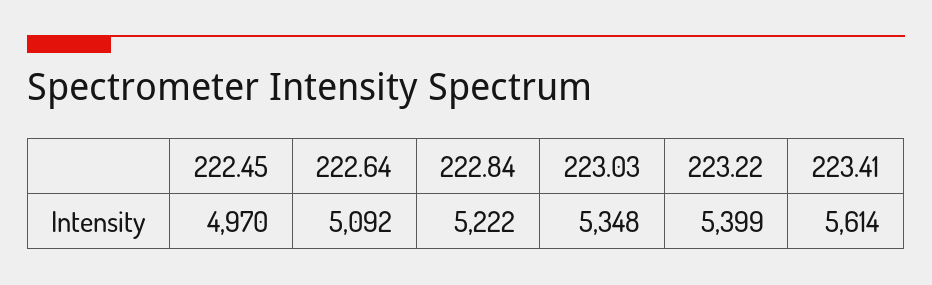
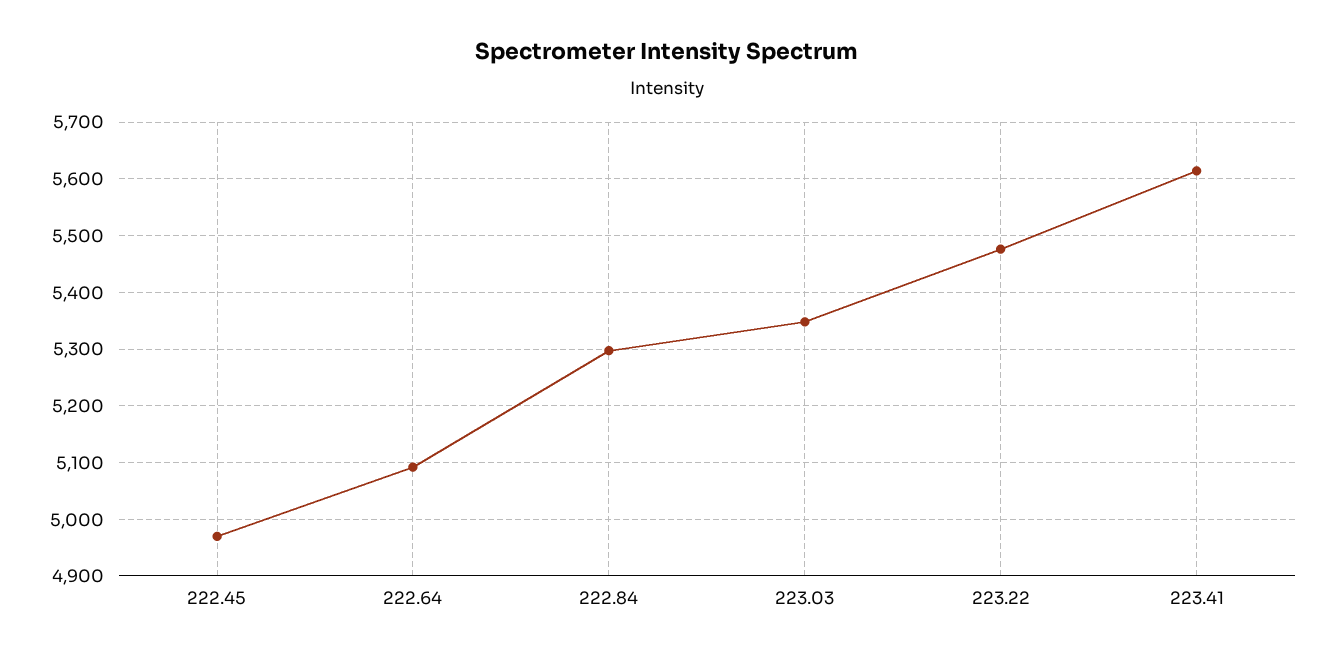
222.84: 5222 -> 5300
223.22: 5399 -> 5480

